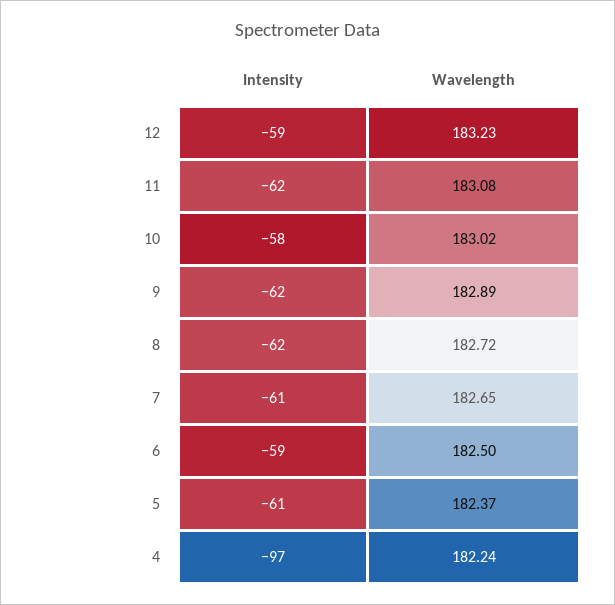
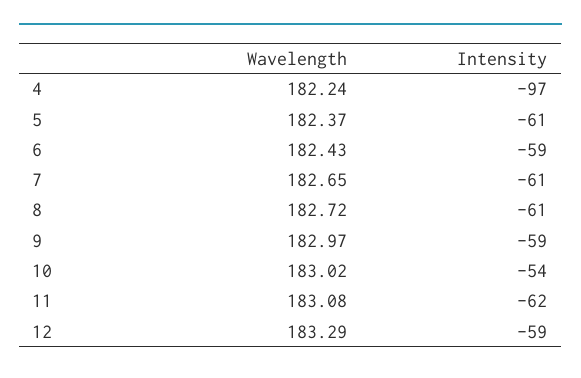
Wavelength, 12: 183.23 -> 183.29
Intensity, 10: -58 -> -54
Intensity, 9: -62 -> -59
Wavelength, 9: 182.89 -> 182.97
Intensity, 8: -62 -> -61
Wavelength, 6: 182.5 -> 182.43

